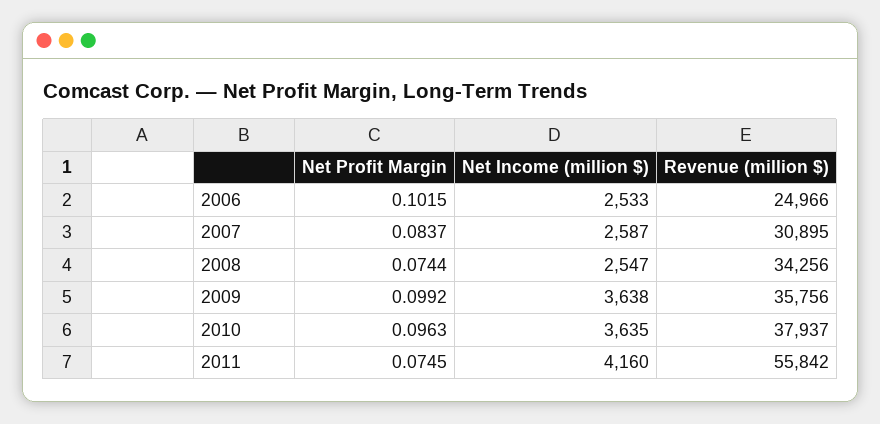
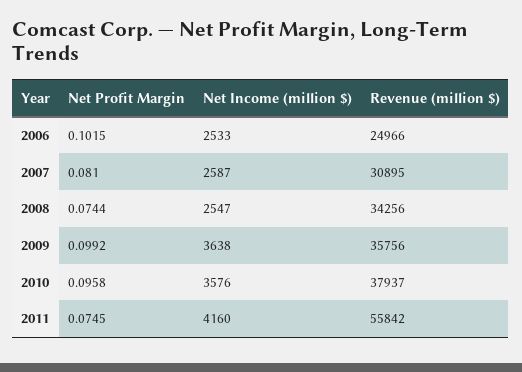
Net Profit Margin, 2007: 0.0837 -> 0.081
Net Profit Margin, 2010: 0.0963 -> 0.0958
Net Income (million $), 2010: 3635 -> 3576

